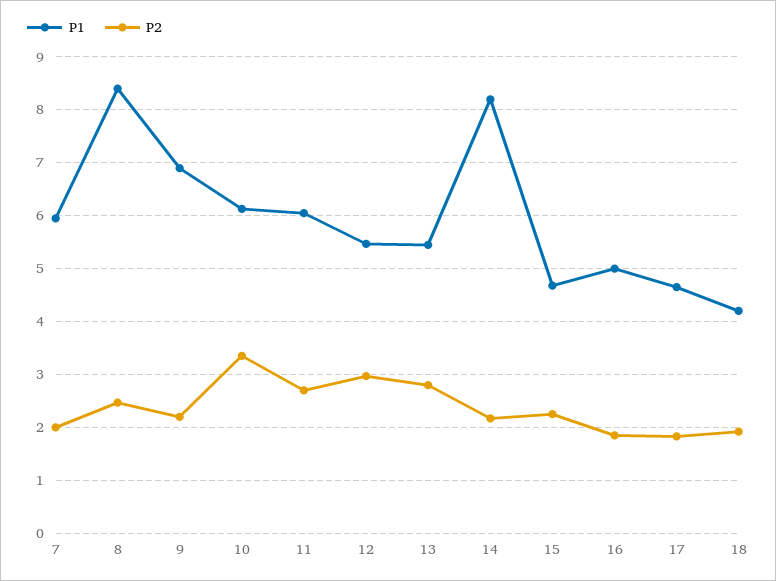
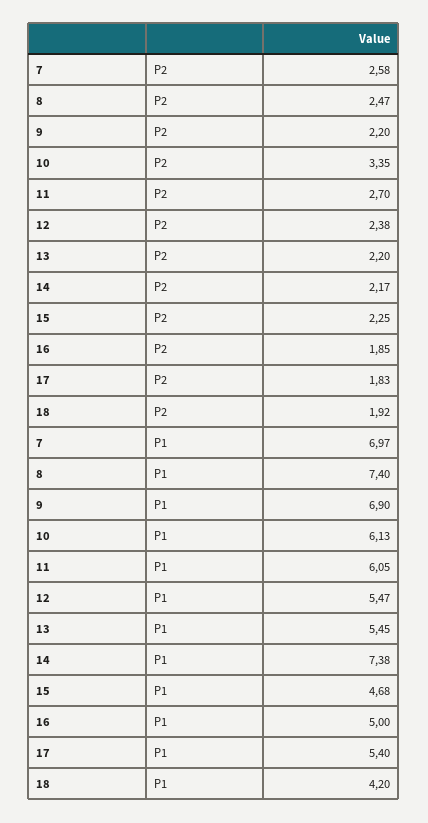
P1, 7: 6 -> 6.97
P2, 7: 2 -> 2.58
P1, 8: 8.4 -> 7.4
P2, 12: 3 -> 2.38
P2, 13: 2.8 -> 2.2
P1, 14: 8.2 -> 7.38
P1, 17: 4.6 -> 5.4

